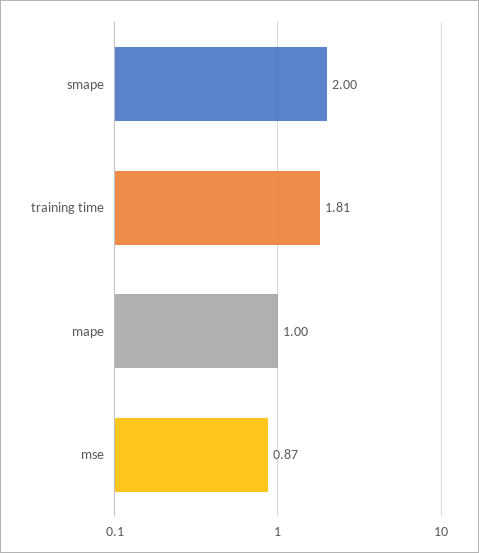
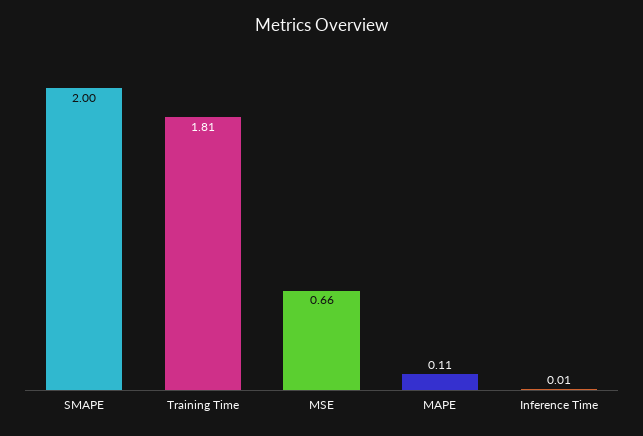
mape: 1 -> 0.11
mse: 0.87 -> 0.66
Inference Time: none -> 0.01

